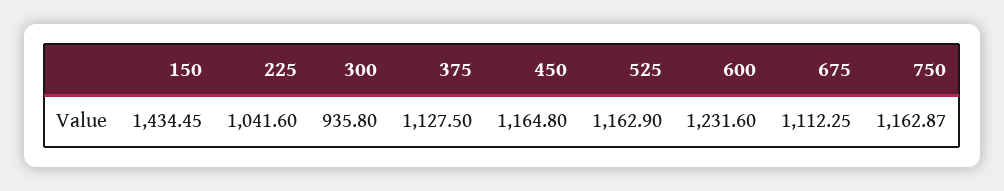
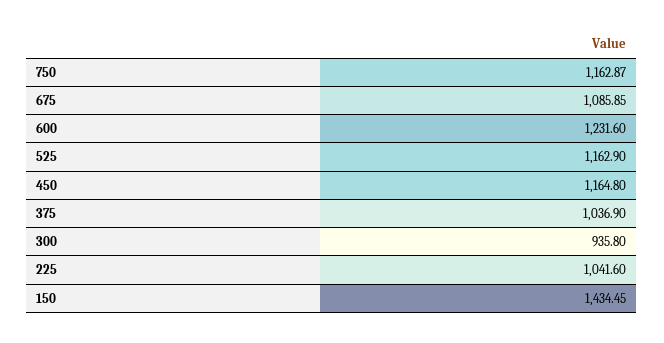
375: 1127.5 -> 1036.9
675: 1112.25 -> 1085.85

